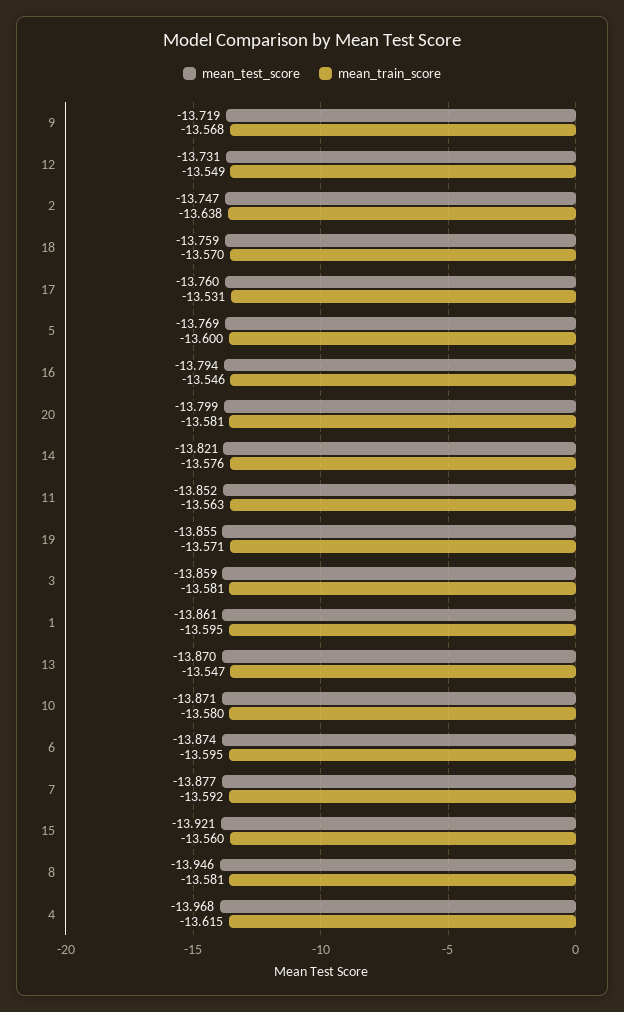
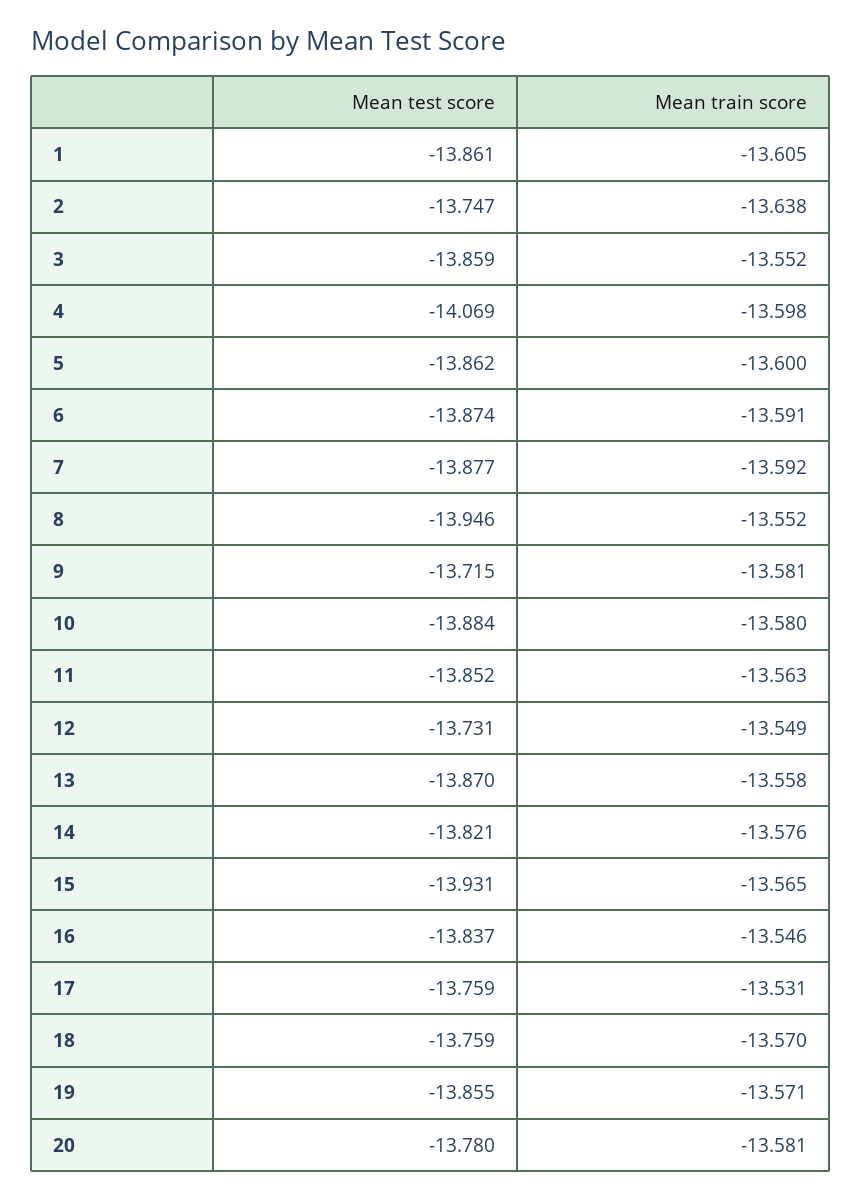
mean_test_score, 9: -13.719 -> -13.715
mean_train_score, 9: -13.568 -> -13.581
mean_test_score, 17: -13.76 -> -13.759
mean_test_score, 5: -13.769 -> -13.862
mean_test_score, 16: -13.794 -> -13.837
mean_test_score, 20: -13.799 -> -13.78
mean_train_score, 3: -13.581 -> -13.552
mean_train_score, 1: -13.595 -> -13.605
mean_train_score, 13: -13.547 -> -13.558
mean_test_score, 10: -13.871 -> -13.884
mean_train_score, 6: -13.595 -> -13.591
mean_test_score, 15: -13.921 -> -13.931
mean_train_score, 15: -13.56 -> -13.565
mean_train_score, 8: -13.581 -> -13.552
mean_test_score, 4: -13.968 -> -14.069
mean_train_score, 4: -13.615 -> -13.598

